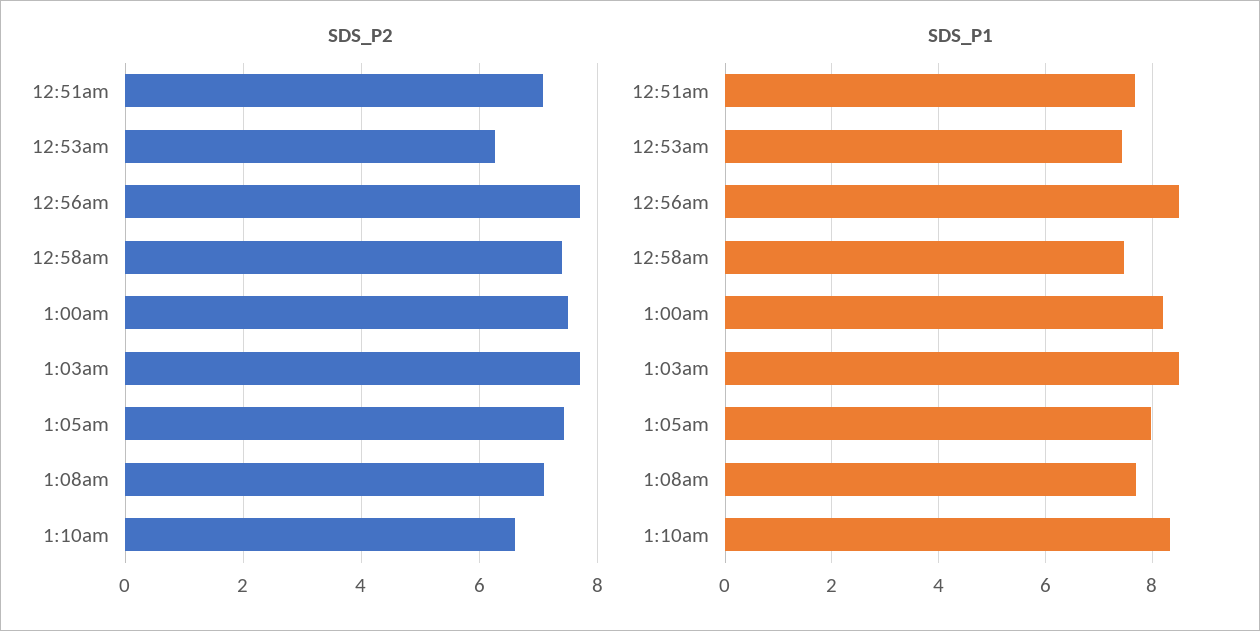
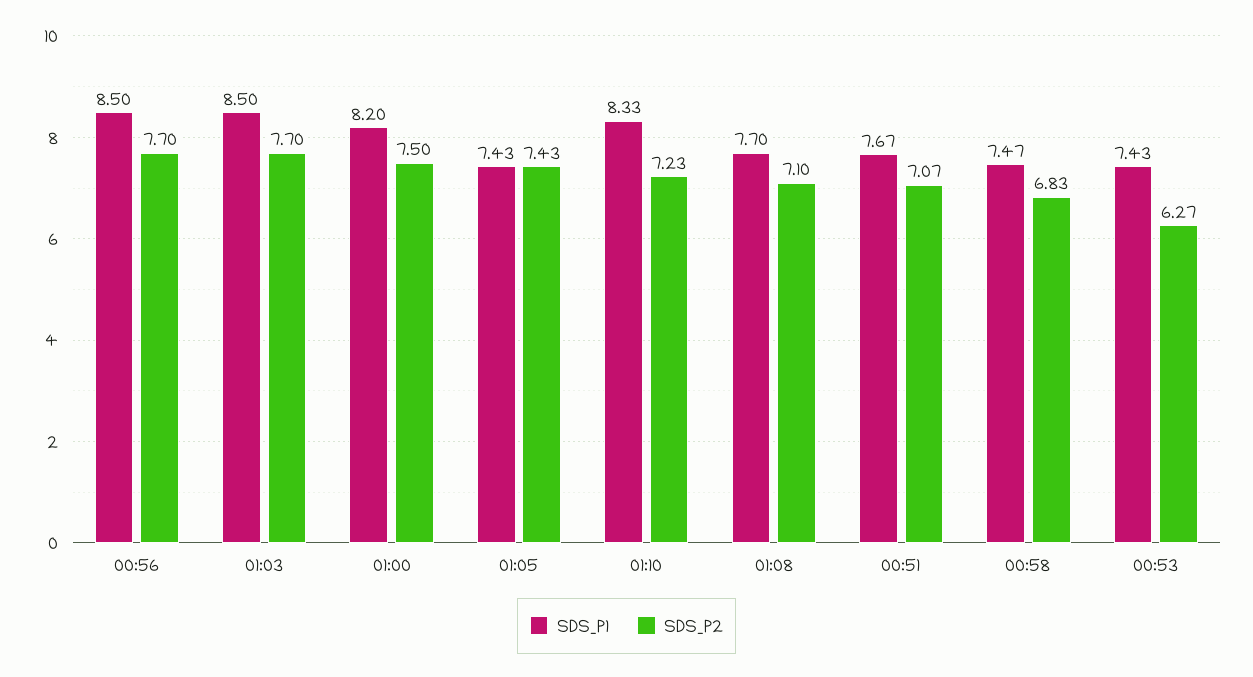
SDS_P2, 12:58am: 7.4 -> 6.83
SDS_P2, 1:10am: 6.6 -> 7.23
SDS_P1, 1:05am: 8 -> 7.43

